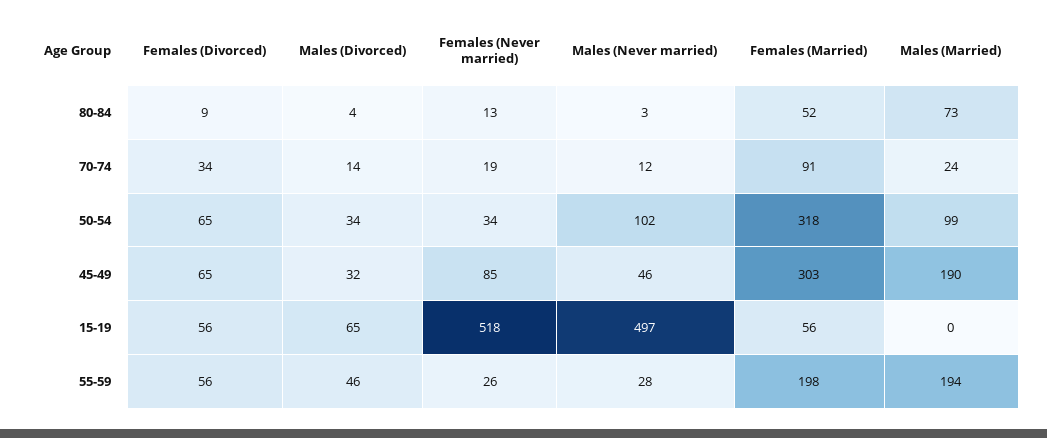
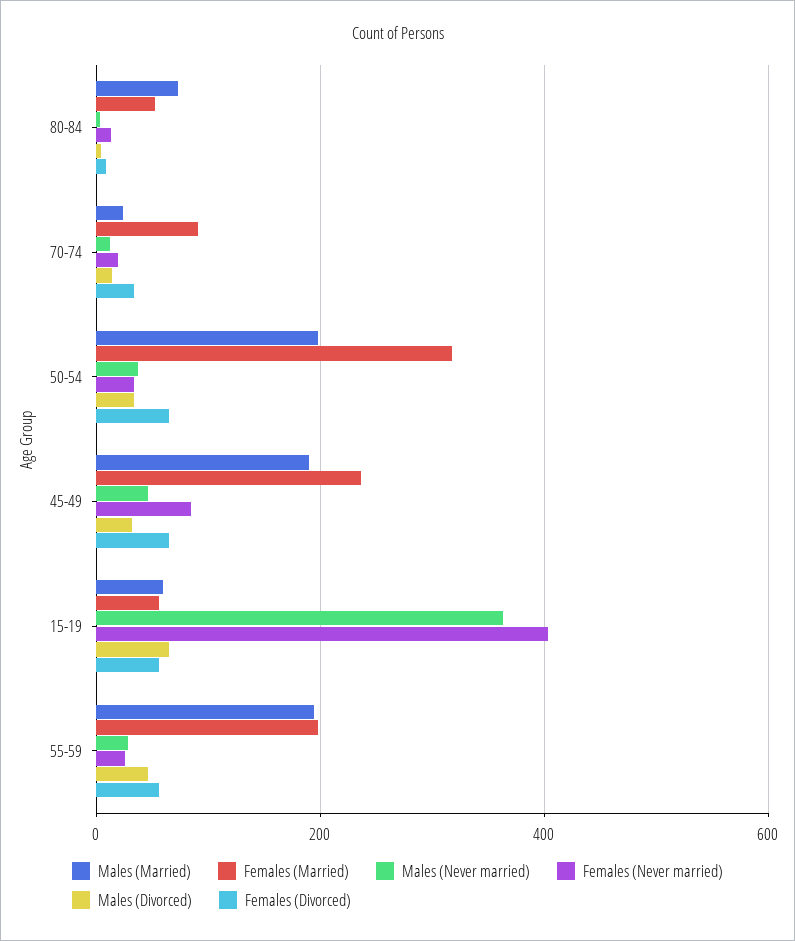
Males (Never married), 50-54: 102 -> 40
Males (Married), 50-54: 99 -> 200
Females (Married), 45-49: 303 -> 240
Females (Never married), 15-19: 518 -> 400
Males (Never married), 15-19: 497 -> 360
Males (Married), 15-19: 0 -> 60

